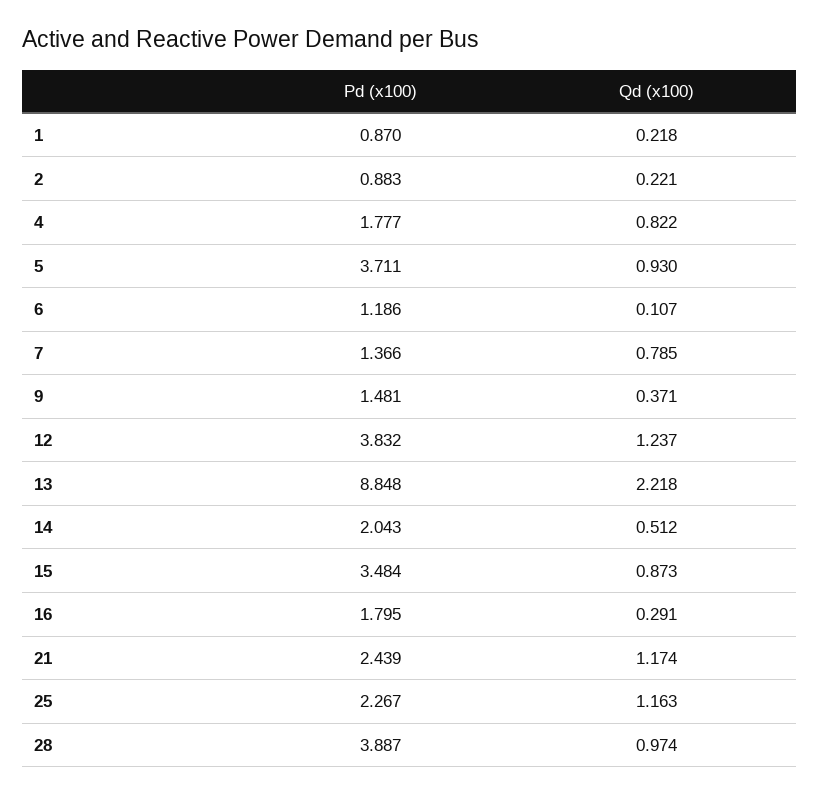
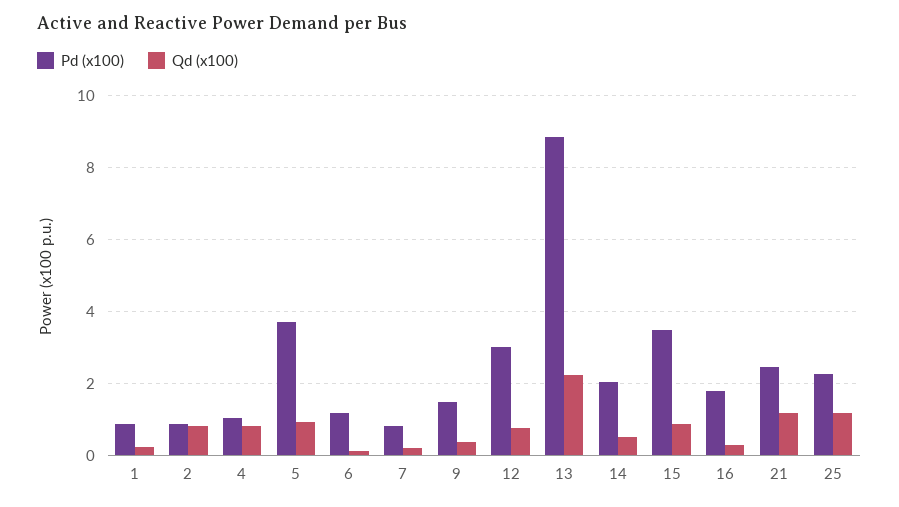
Qd (x100), 2: 0.221 -> 0.8
Pd (x100), 4: 1.777 -> 1
Pd (x100), 7: 1.366 -> 0.8
Qd (x100), 7: 0.785 -> 0.2
Pd (x100), 12: 3.832 -> 3
Qd (x100), 12: 1.237 -> 0.8
Pd (x100), 28: 3.887 -> none
Qd (x100), 28: 0.974 -> none

